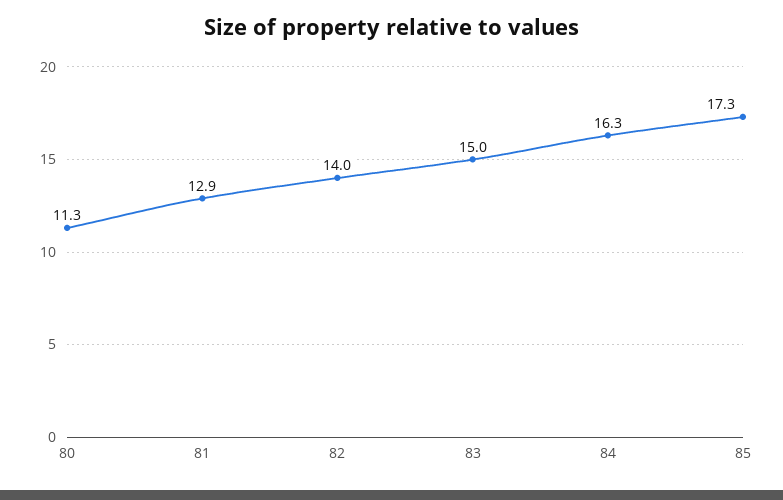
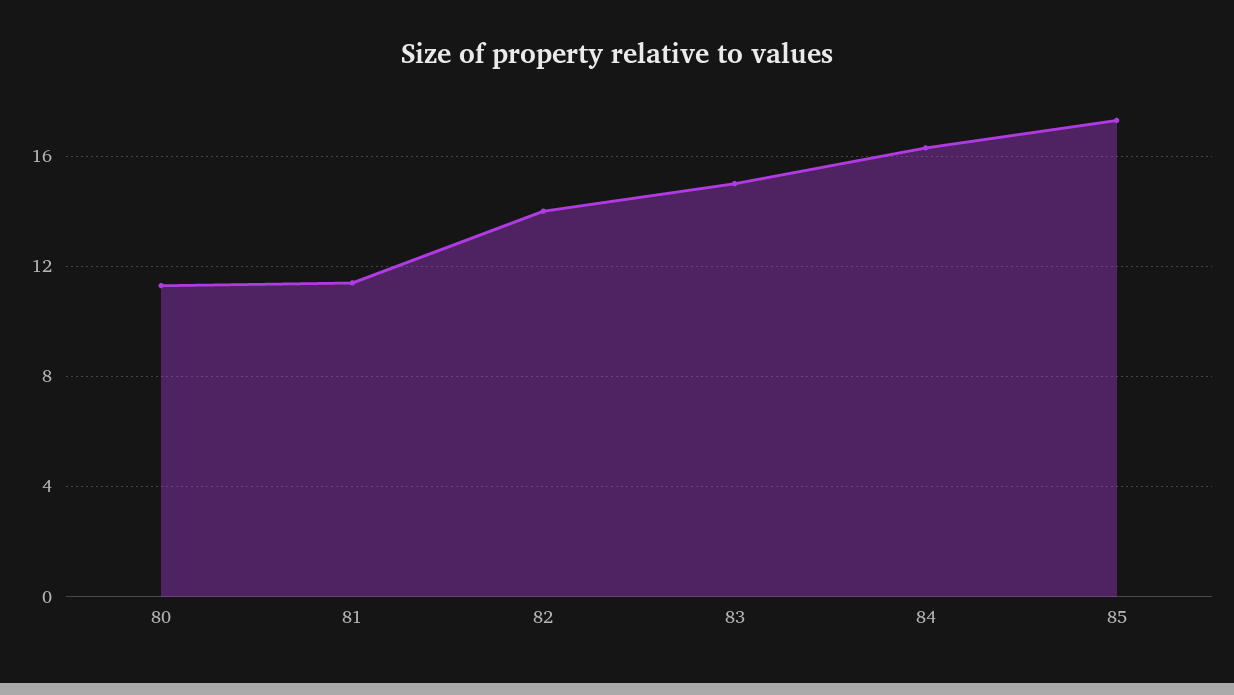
81: 12.9 -> 11.5

